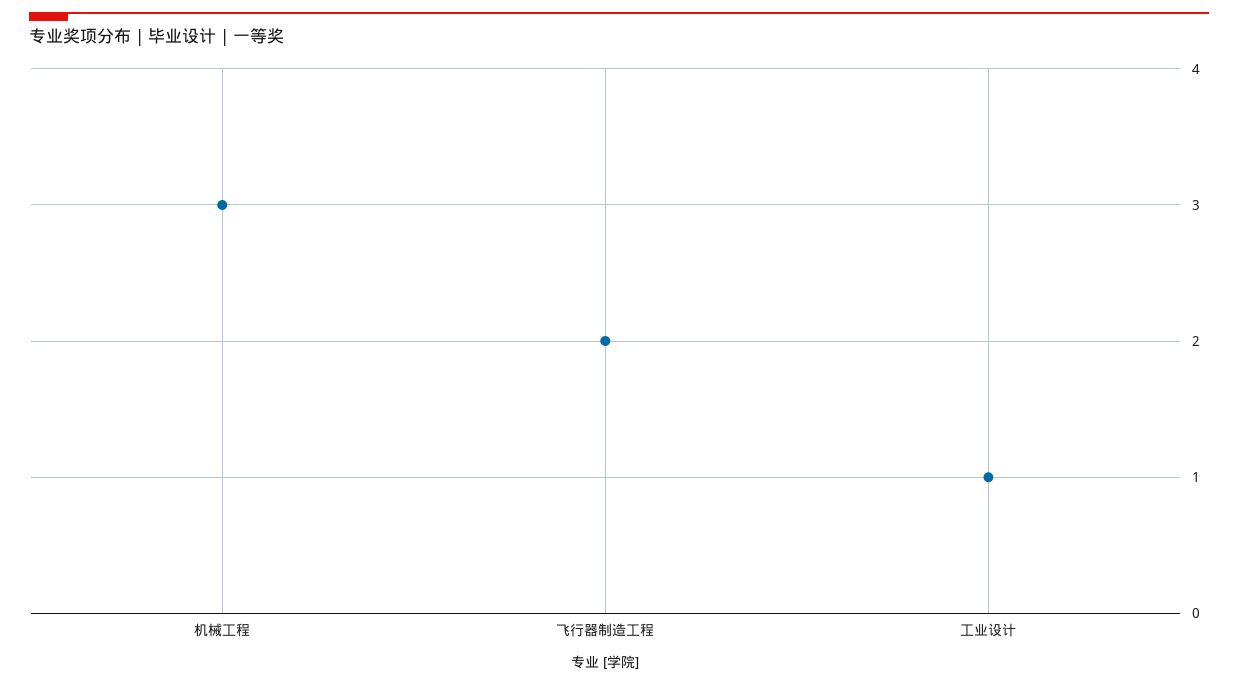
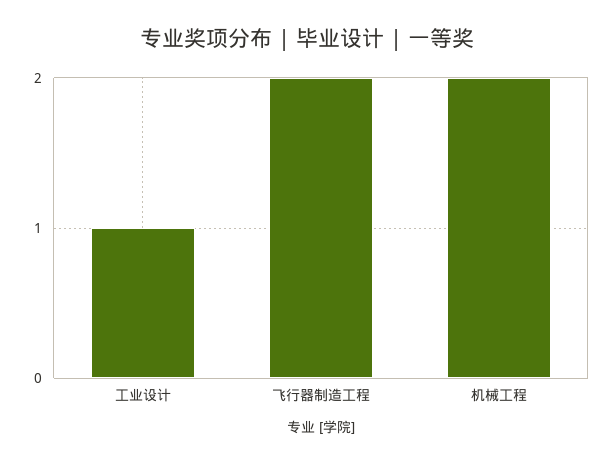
机械工程: 3 -> 2

